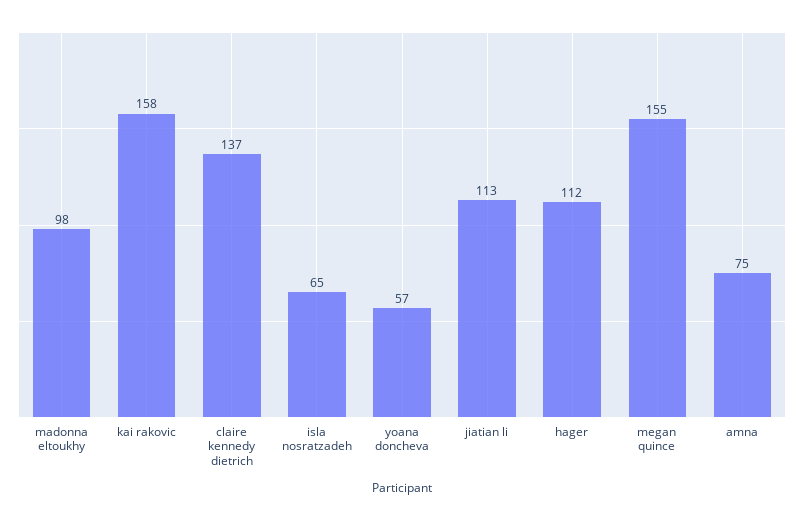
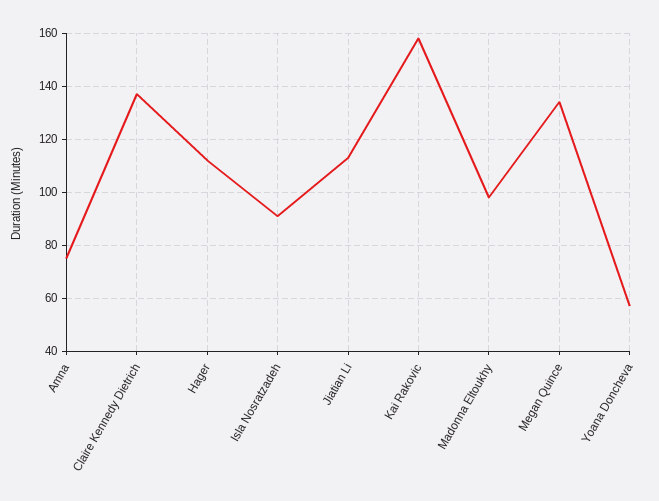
isla nosratzadeh: 65 -> 90
megan quince: 155 -> 135

